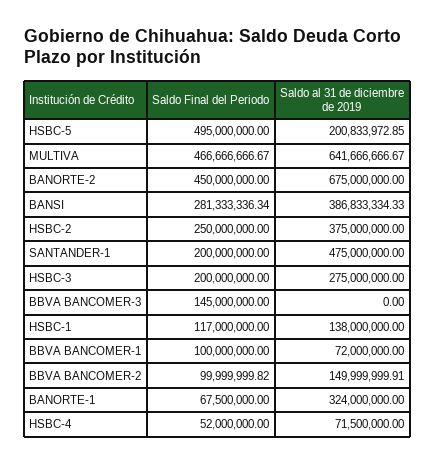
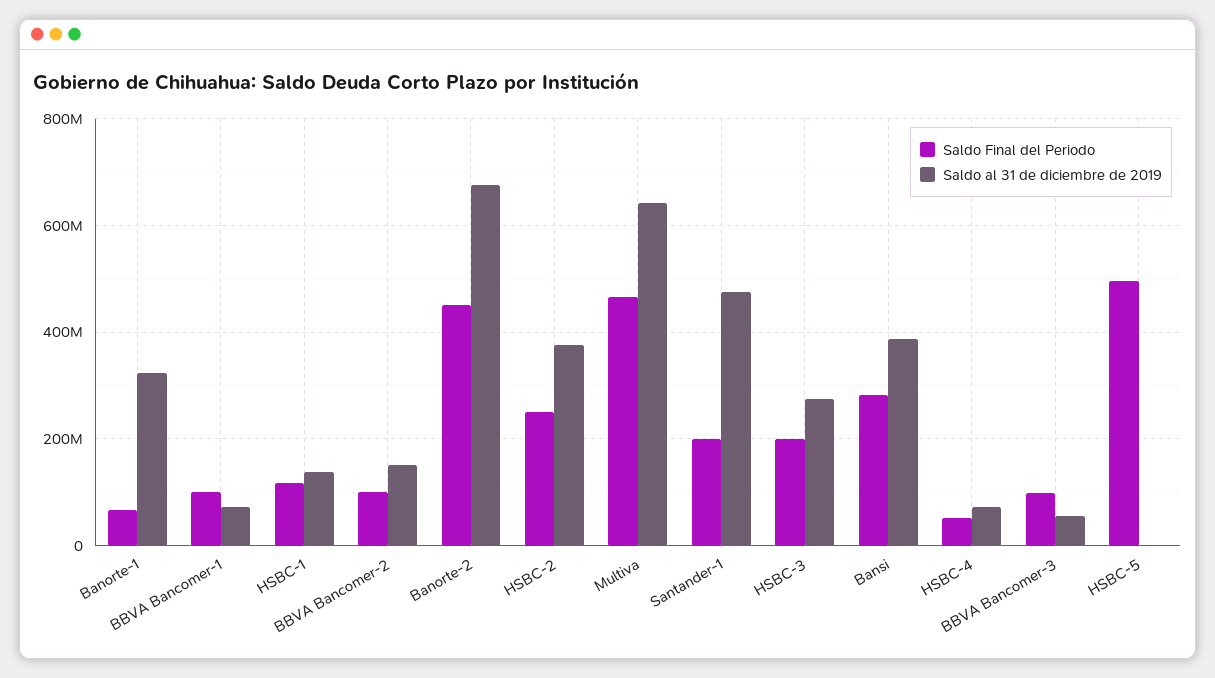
Saldo al 31 de diciembre de 2019, HSBC-5: 200833972.85 -> 0
Saldo Final del Periodo, BBVA BANCOMER-3: 145000000 -> 100000000
Saldo al 31 de diciembre de 2019, BBVA BANCOMER-3: 0 -> 60000000

